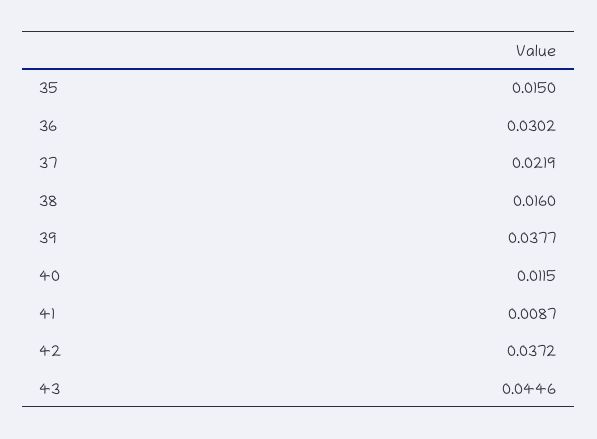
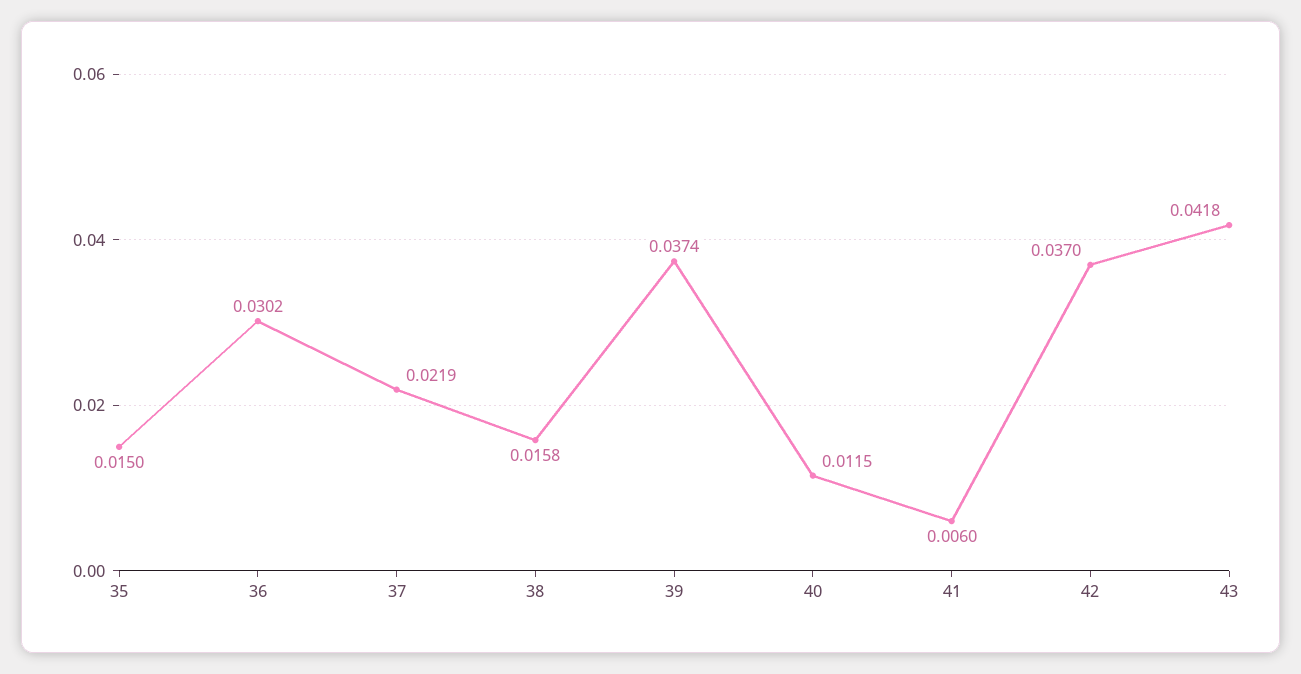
38: 0.016 -> 0.0158
39: 0.0377 -> 0.0374
41: 0.0087 -> 0.006
42: 0.0372 -> 0.037
43: 0.0446 -> 0.0418

